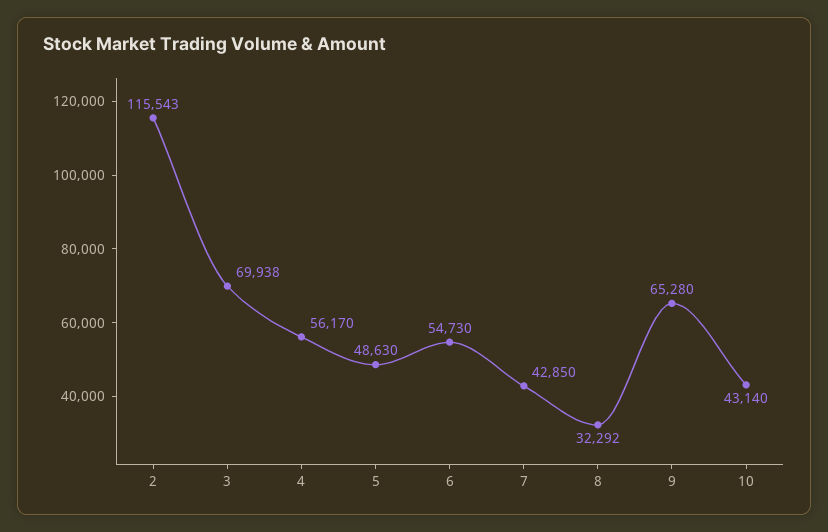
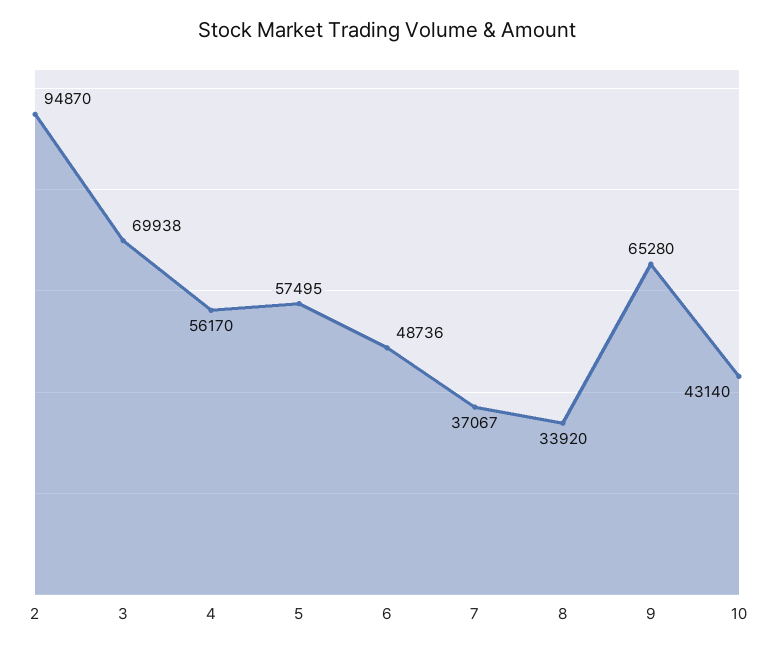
2: 115543 -> 94870
5: 48630 -> 57495
6: 54730 -> 48736
7: 42850 -> 37067
8: 32292 -> 33920

